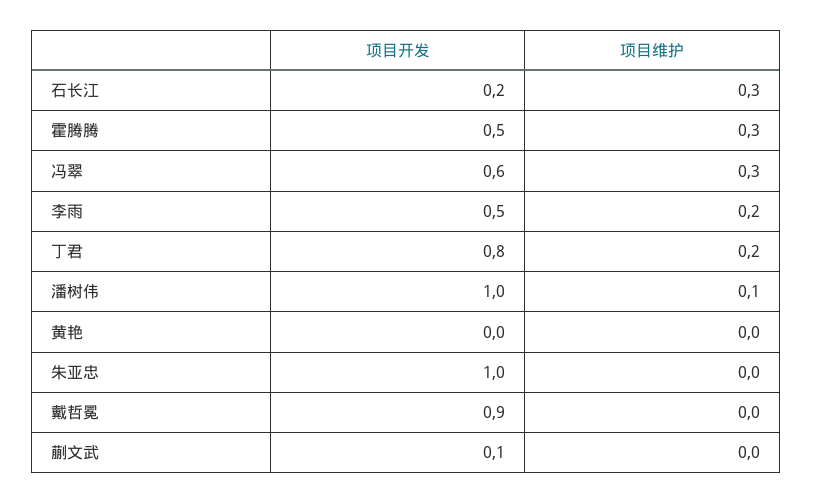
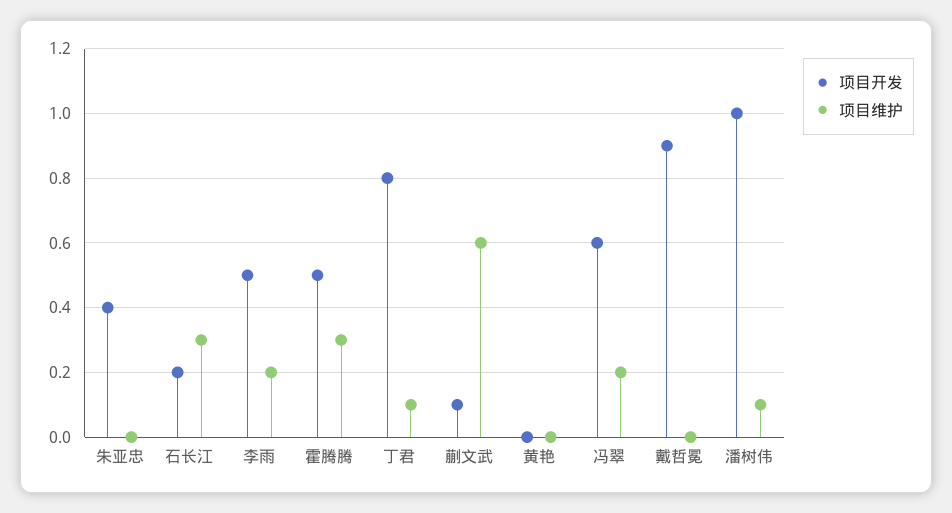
项目维护, 冯翠: 0.3 -> 0.2
项目维护, 丁君: 0.2 -> 0.1
项目开发, 朱亚忠: 1 -> 0.4
项目维护, 蒯文武: 0 -> 0.6

